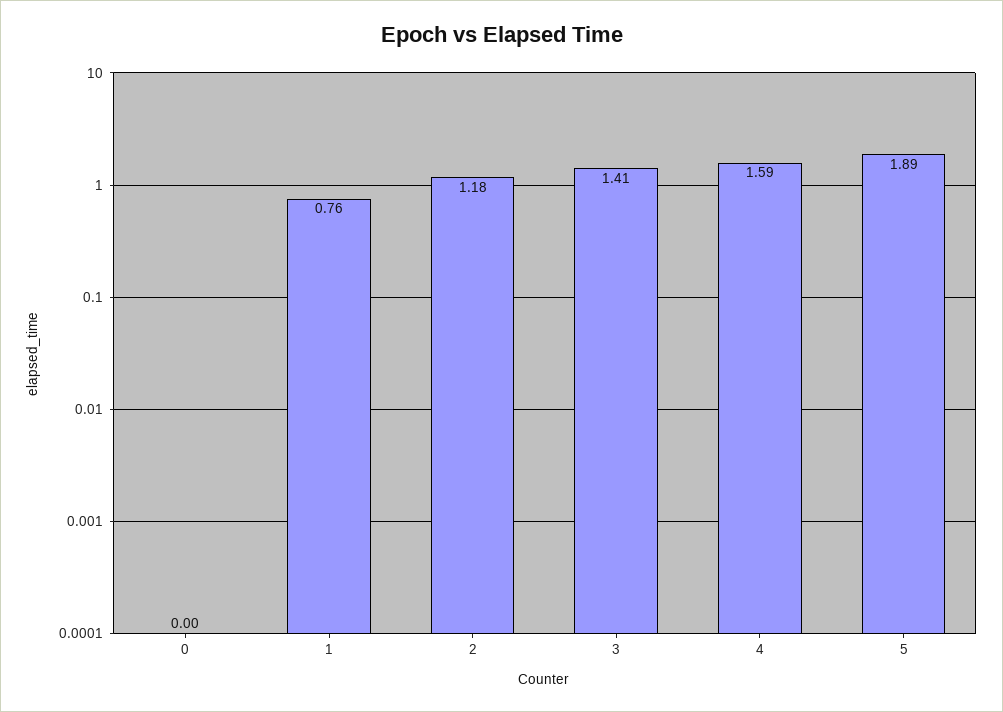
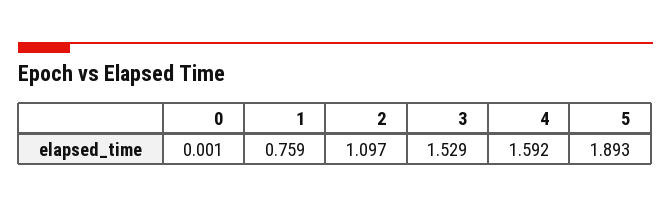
2: 1.18 -> 1.097
3: 1.41 -> 1.529

